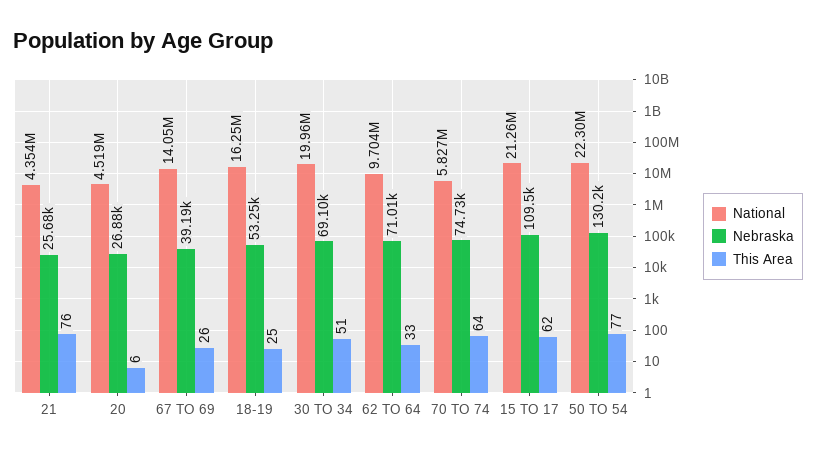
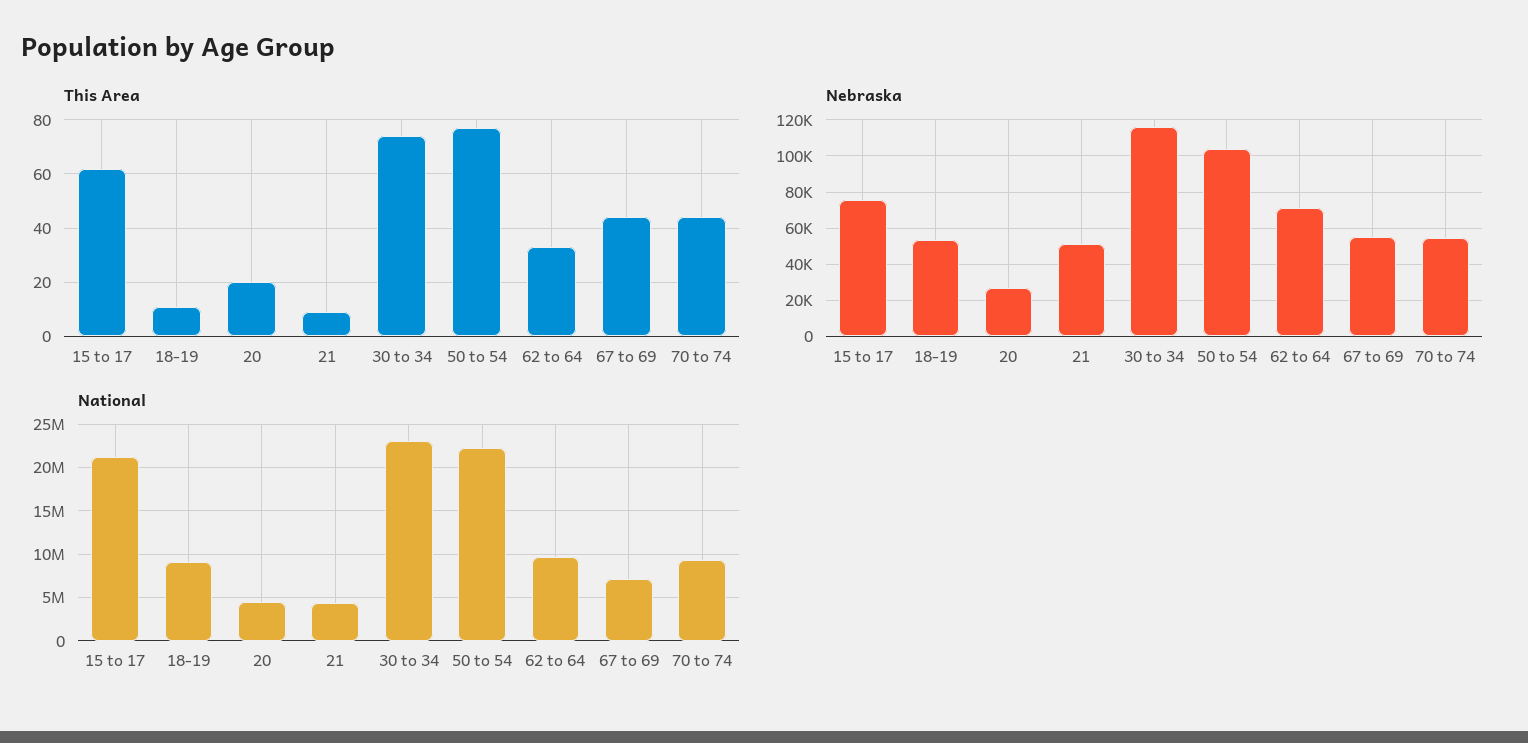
Nebraska, 21: 25680 -> 50000
This Area, 21: 76 -> 10
This Area, 20: 6 -> 20
National, 67 TO 69: 14050000 -> 7000000
Nebraska, 67 TO 69: 39190 -> 55000
This Area, 67 TO 69: 26 -> 45
National, 18-19: 16250000 -> 9000000
This Area, 18-19: 25 -> 10
National, 30 TO 34: 19960000 -> 23000000
Nebraska, 30 TO 34: 69100 -> 115000
This Area, 30 TO 34: 51 -> 75
National, 70 TO 74: 5827000 -> 9000000
Nebraska, 70 TO 74: 74730 -> 55000
This Area, 70 TO 74: 64 -> 45
Nebraska, 15 TO 17: 109500 -> 75000
Nebraska, 50 TO 54: 130200 -> 105000

